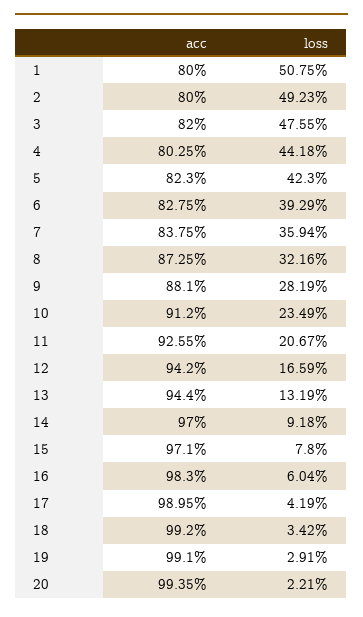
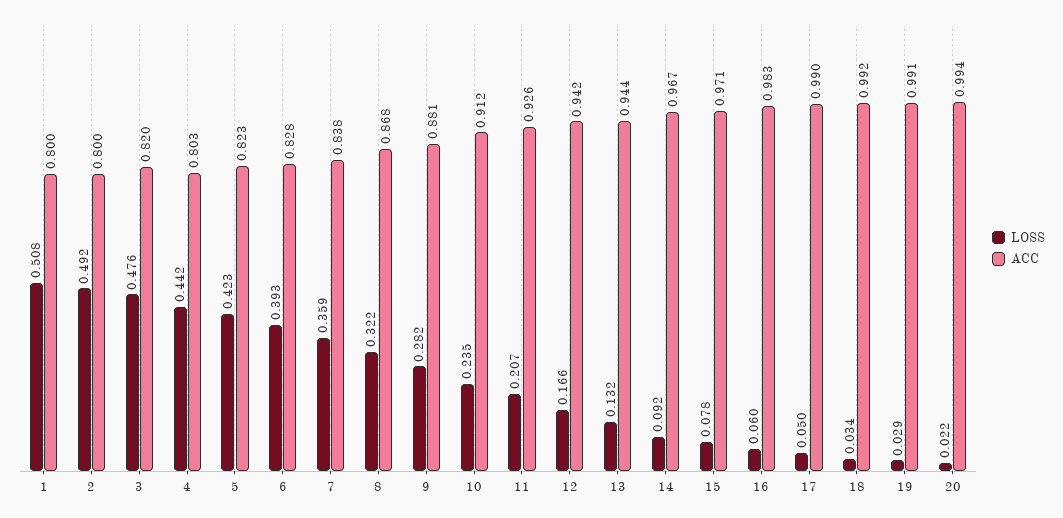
acc, 8: 0.8725 -> 0.868
acc, 14: 0.97 -> 0.967
loss, 17: 0.0419 -> 0.05

